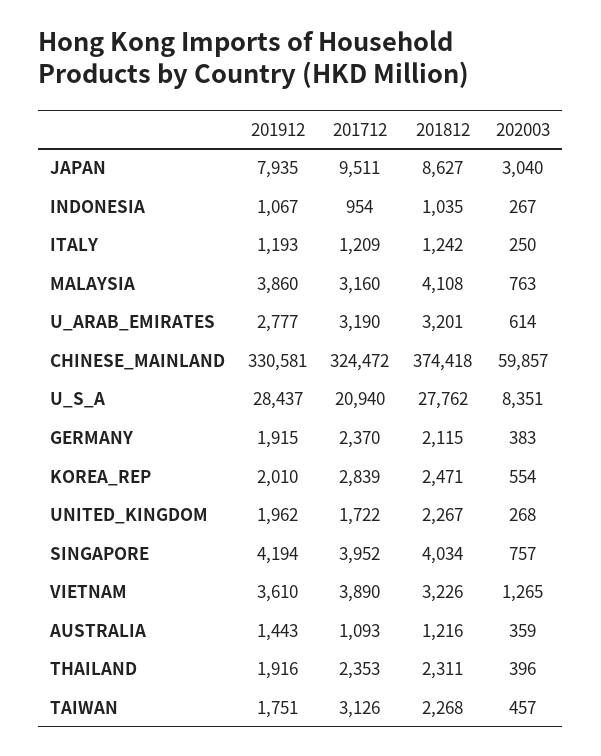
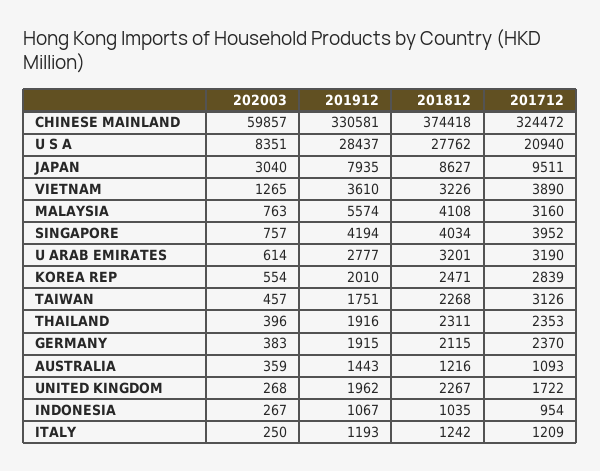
201912, MALAYSIA: 3860 -> 5574

